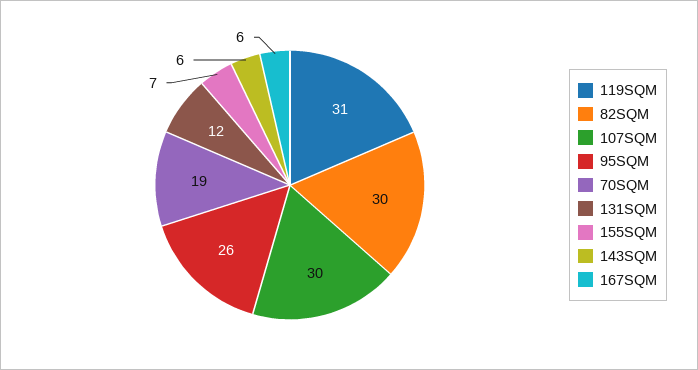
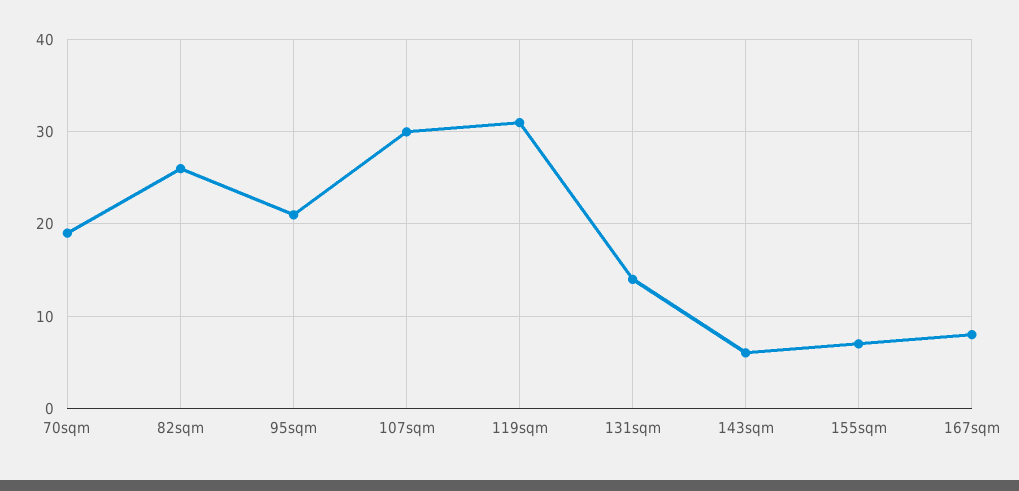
82SQM: 30 -> 26
95SQM: 26 -> 21
131SQM: 12 -> 14
167SQM: 6 -> 8

